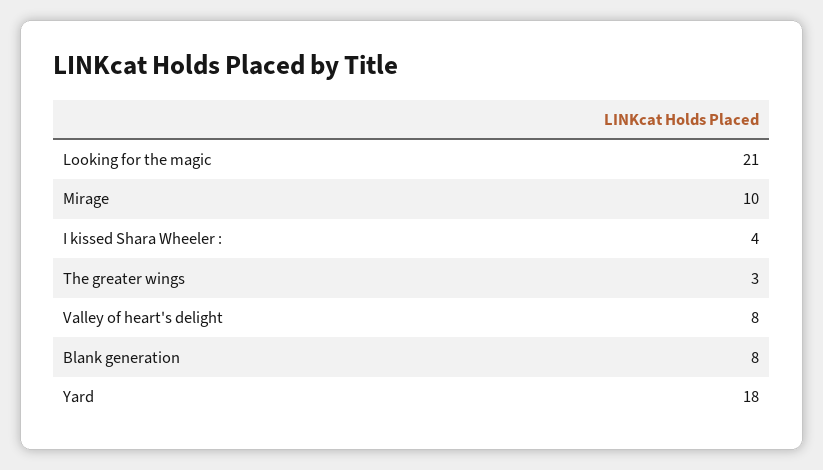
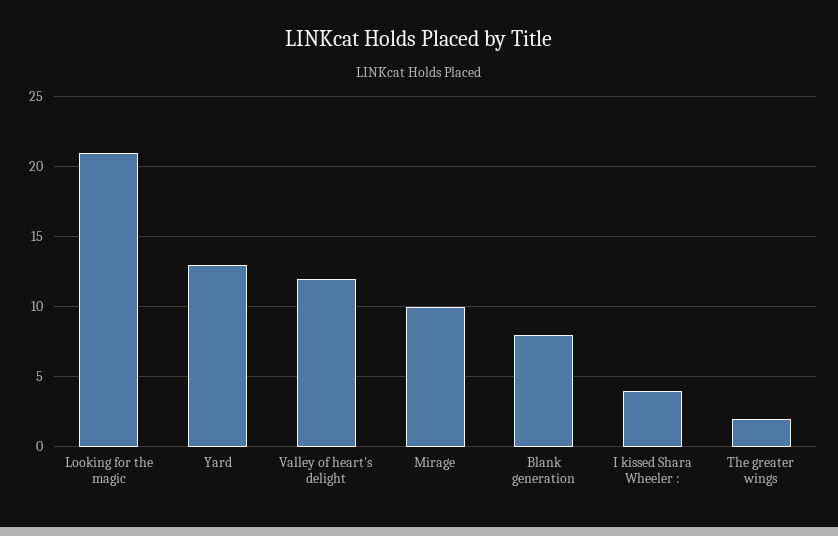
The greater wings: 3 -> 2
Valley of heart's delight: 8 -> 12
Yard: 18 -> 13

